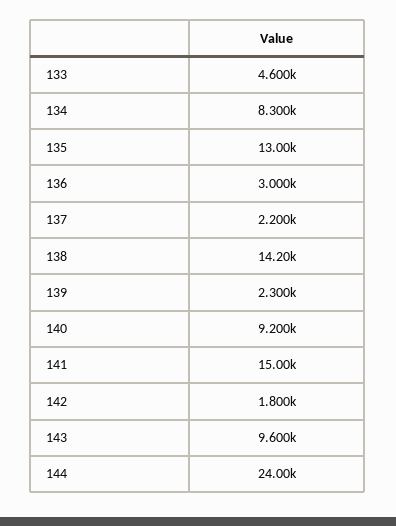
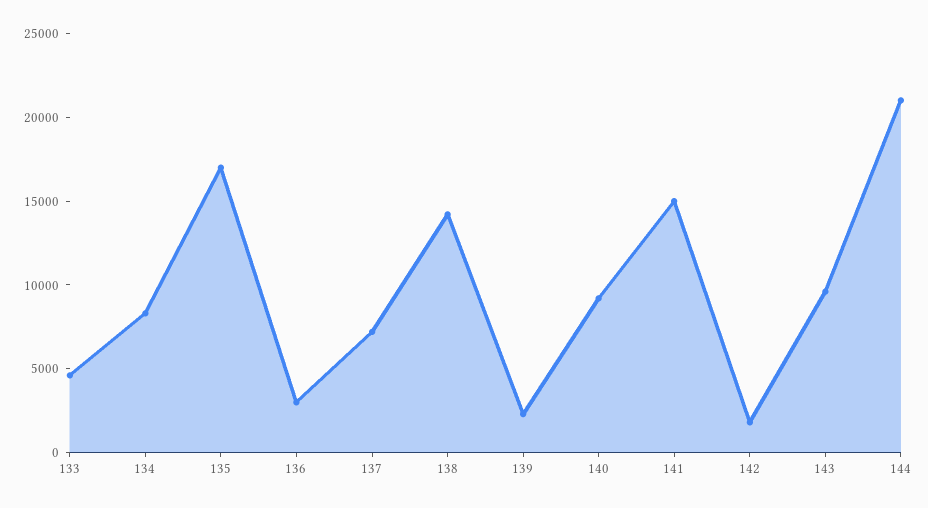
135: 13000 -> 17000
137: 2200 -> 7000
144: 24000 -> 21000

